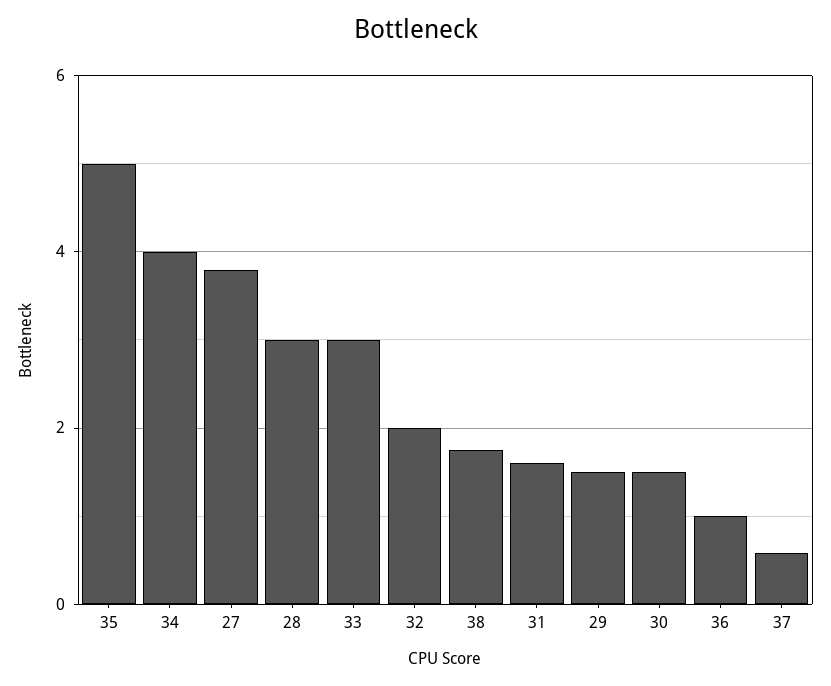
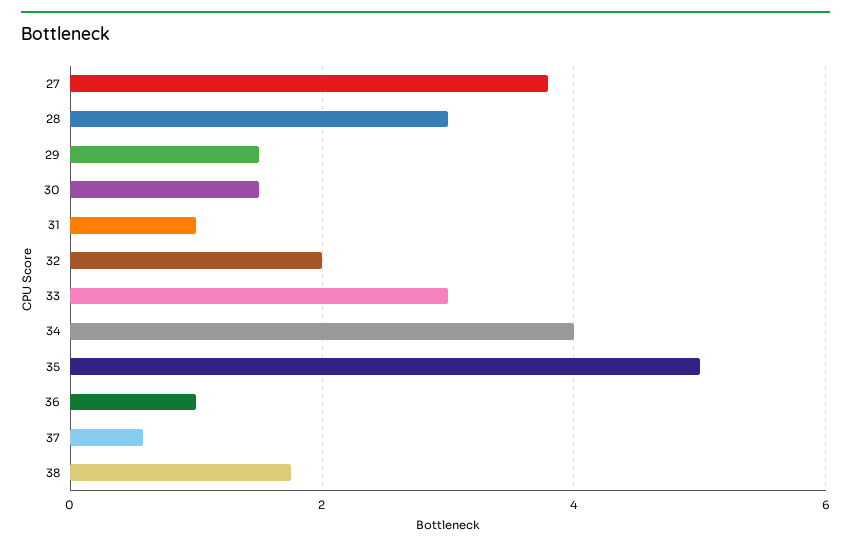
31: 1.6 -> 1

